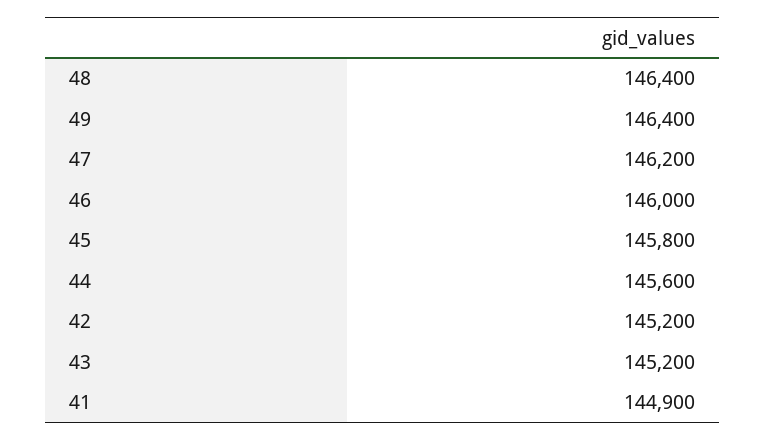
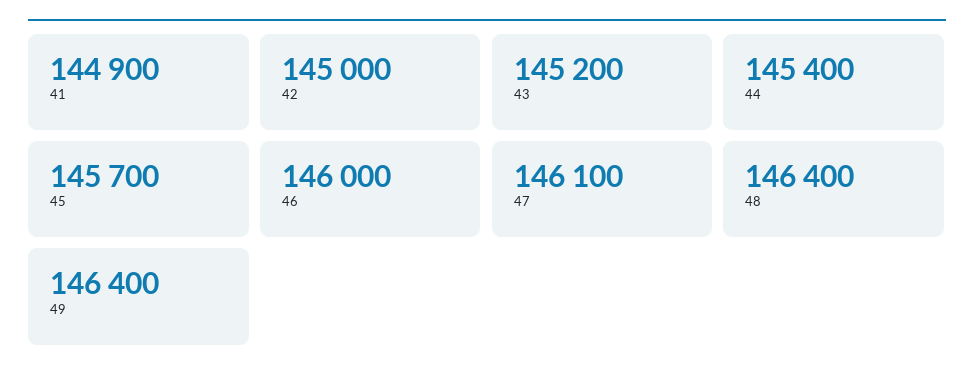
47: 146200 -> 146100
45: 145800 -> 145700
44: 145600 -> 145400
42: 145200 -> 145000

